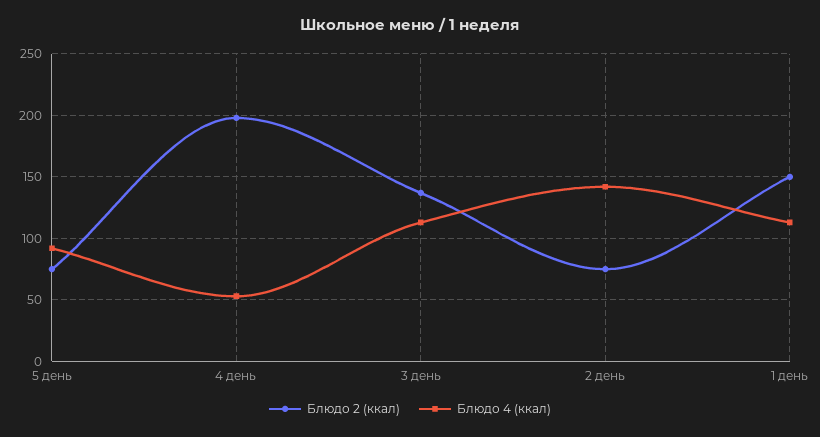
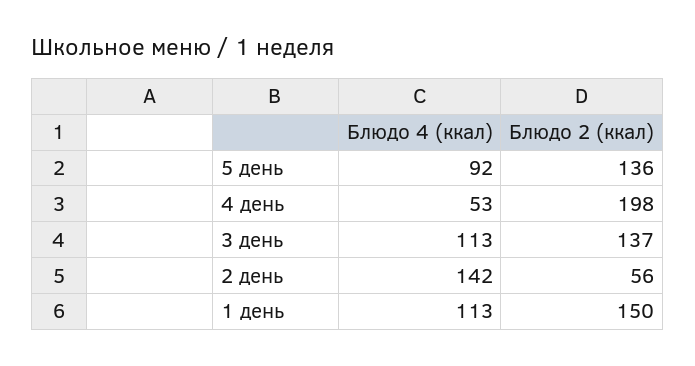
Блюдо 2 (ккал), 5 день: 75 -> 136
Блюдо 2 (ккал), 2 день: 75 -> 56

